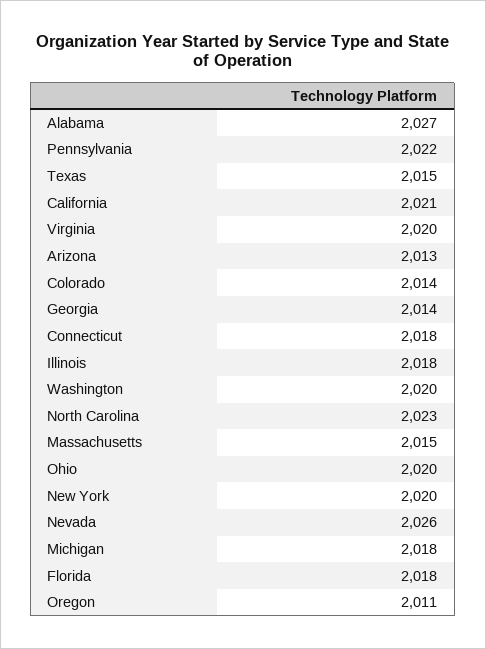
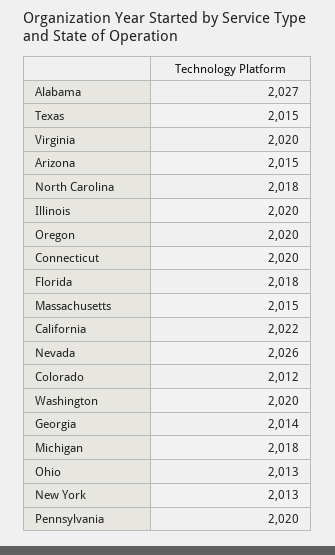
Pennsylvania: 2022 -> 2020
California: 2021 -> 2022
Arizona: 2013 -> 2015
Colorado: 2014 -> 2012
Connecticut: 2018 -> 2020
Illinois: 2018 -> 2020
North Carolina: 2023 -> 2018
Ohio: 2020 -> 2013
New York: 2020 -> 2013
Oregon: 2011 -> 2020

